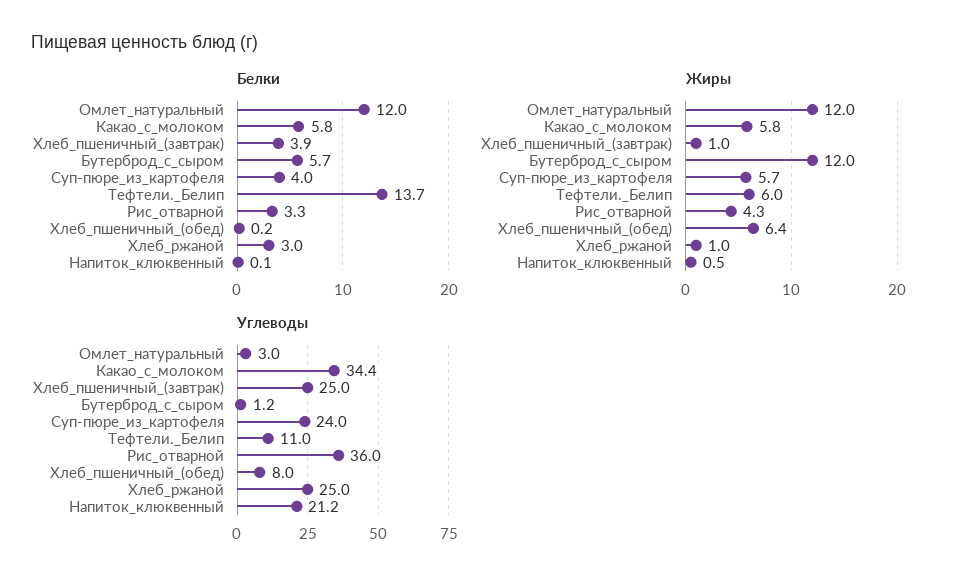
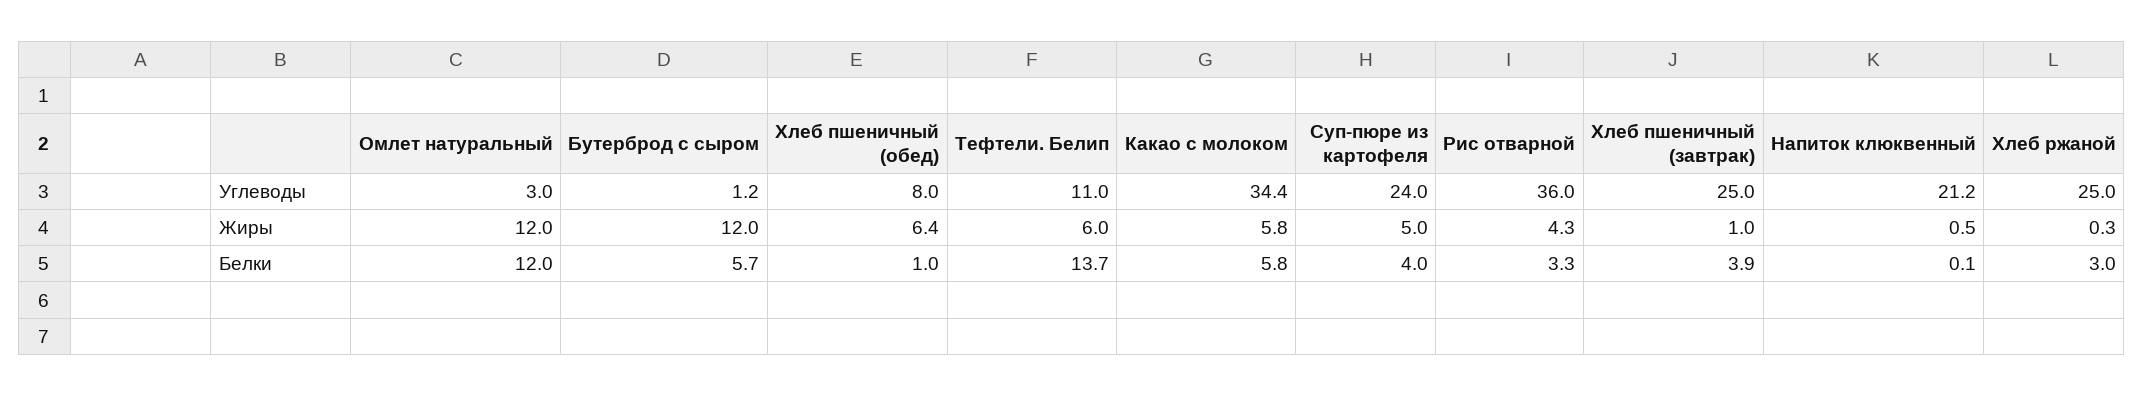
Белки, Хлеб_пшеничный_(обед): 0.2 -> 1
Жиры, Суп-пюре_из_картофеля: 5.7 -> 5
Жиры, Хлеб_ржаной: 1 -> 0.3

